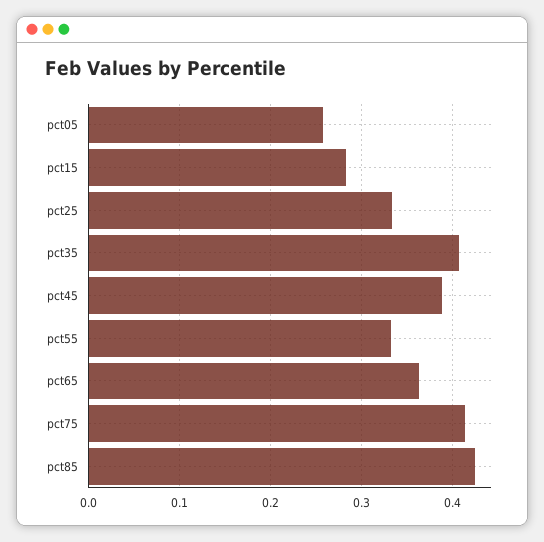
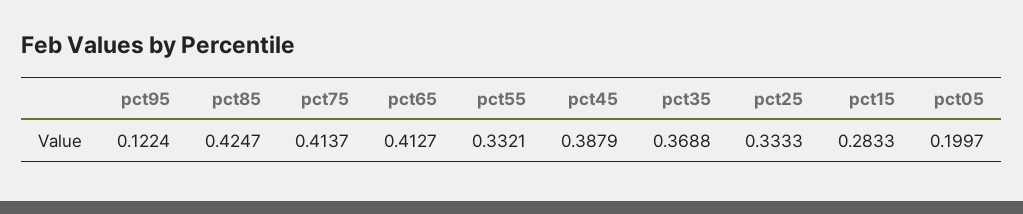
pct05: 0.26 -> 0.1997
pct35: 0.41 -> 0.3688
pct65: 0.36 -> 0.4127
pct95: none -> 0.1224

